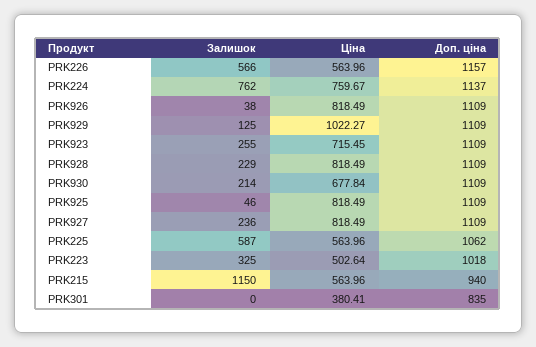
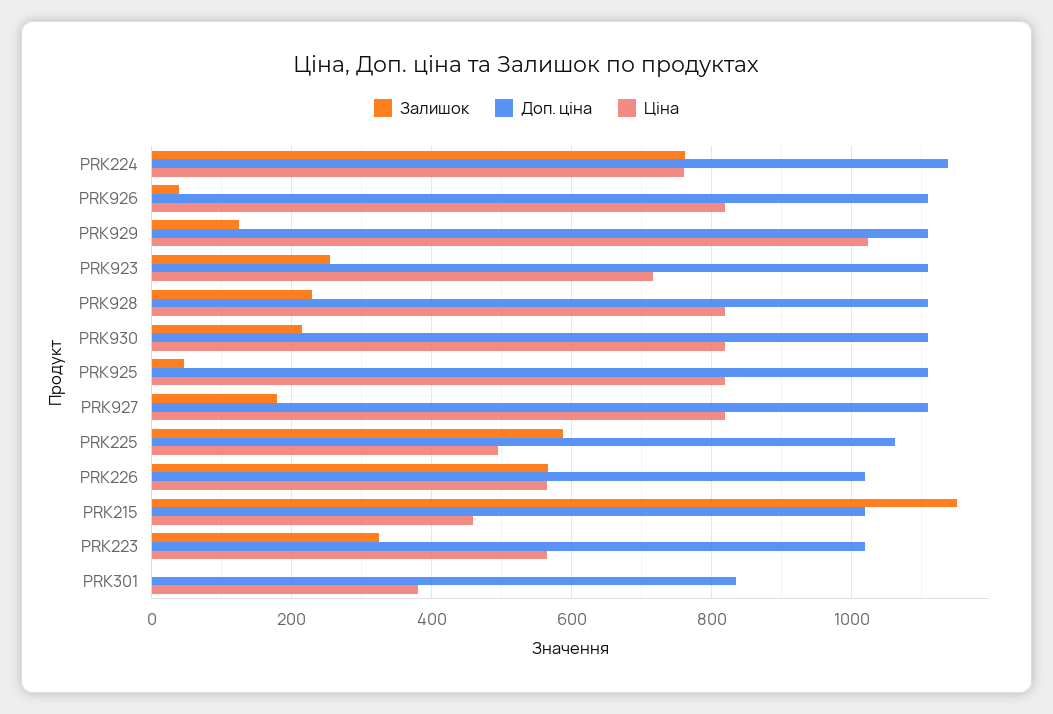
Доп. ціна, PRK226: 1157 -> 1020
Ціна, PRK930: 677.84 -> 820
Залишок, PRK927: 236 -> 180
Ціна, PRK225: 563.96 -> 500
Ціна, PRK223: 502.64 -> 560
Ціна, PRK215: 563.96 -> 460
Доп. ціна, PRK215: 940 -> 1020

